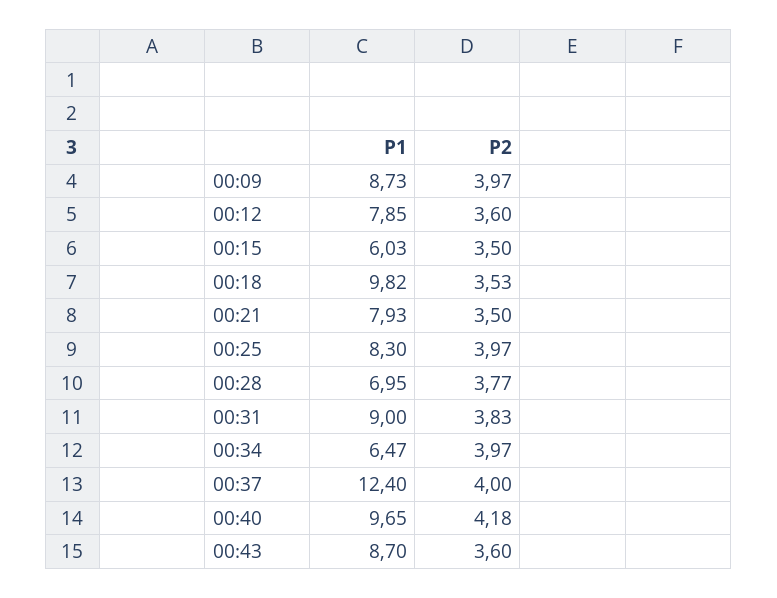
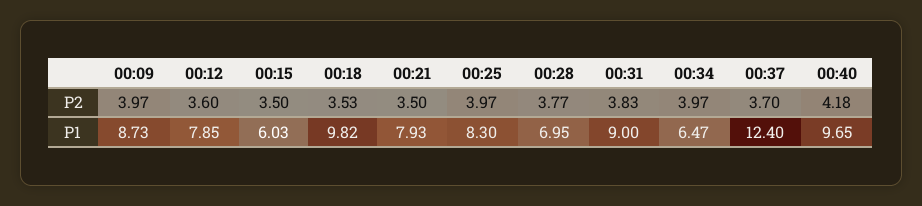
P2, 00:37: 4 -> 3.7
P1, 00:43: 8.7 -> none
P2, 00:43: 3.6 -> none

